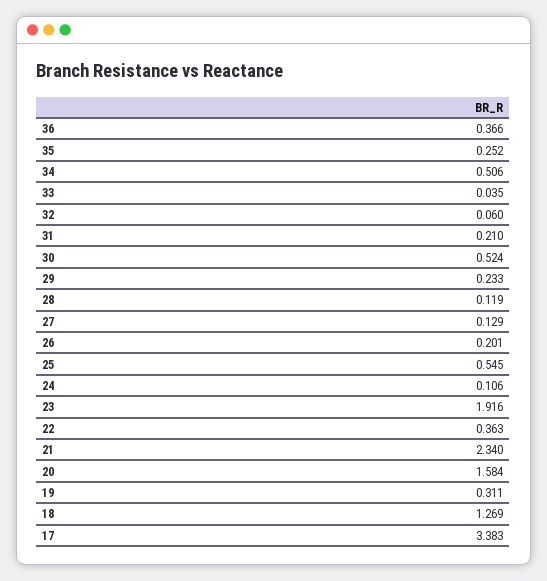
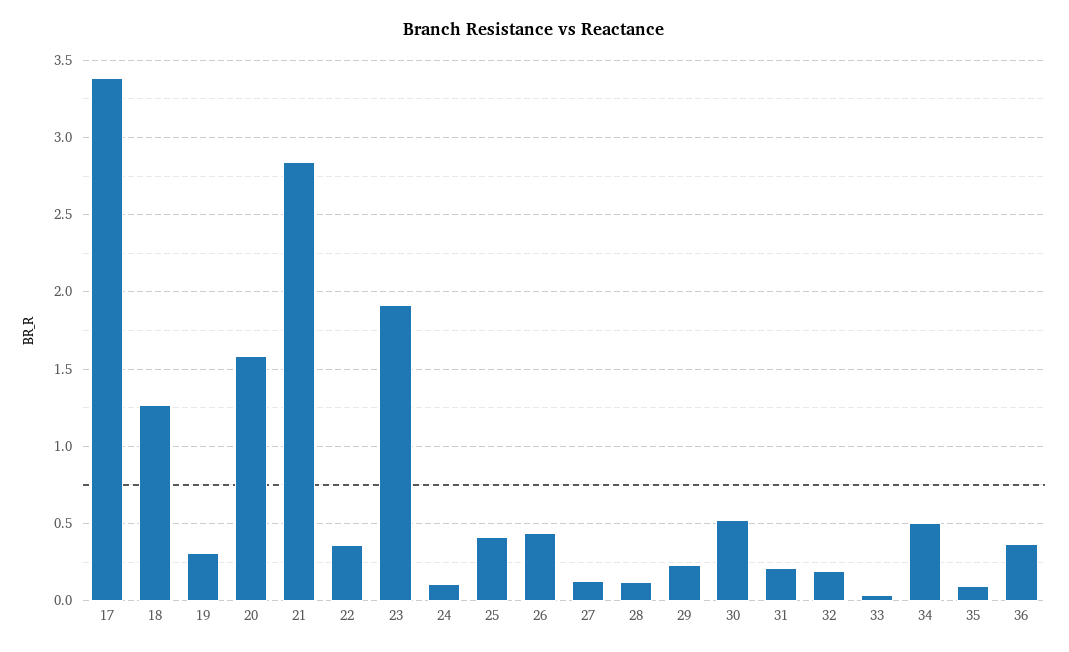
35: 0.252 -> 0.1
32: 0.06 -> 0.2
26: 0.201 -> 0.45
25: 0.545 -> 0.4
21: 2.34 -> 2.85

